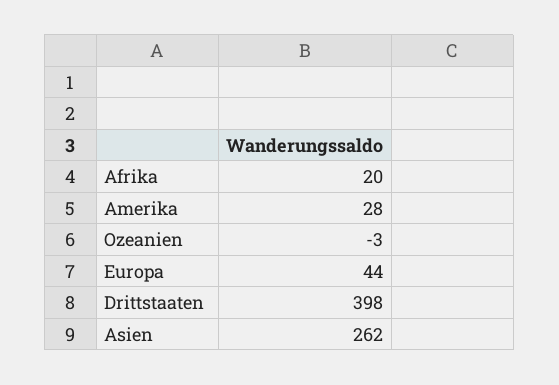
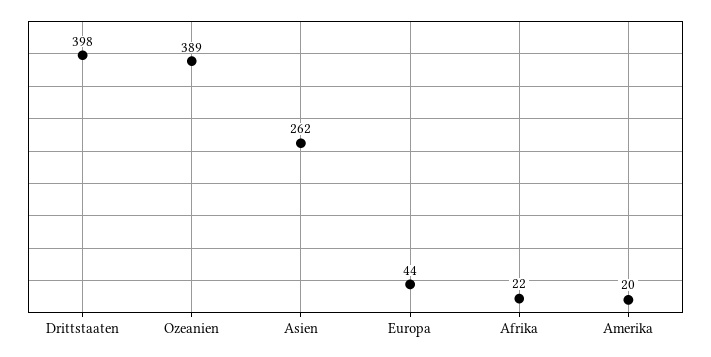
Afrika: 20 -> 22
Amerika: 28 -> 20
Ozeanien: -3 -> 389

